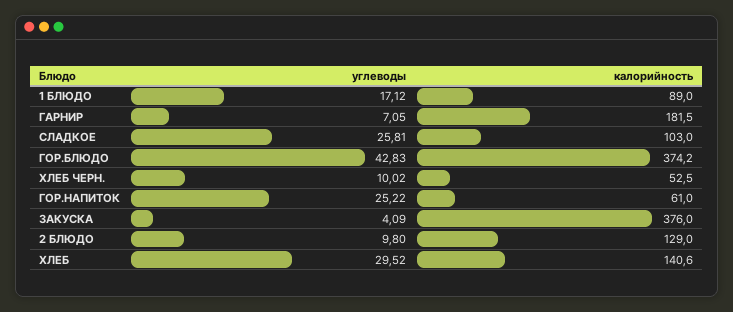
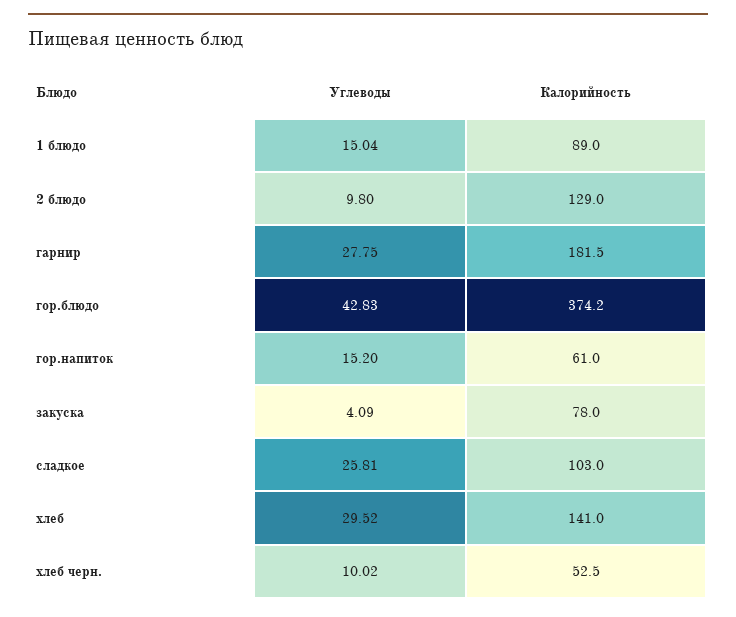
углеводы, 1 БЛЮДО: 17.12 -> 15.04
углеводы, ГАРНИР: 7.05 -> 27.75
углеводы, ГОР.НАПИТОК: 25.22 -> 15.2
калорийность, ЗАКУСКА: 376 -> 78
калорийность, ХЛЕБ: 140.6 -> 141

